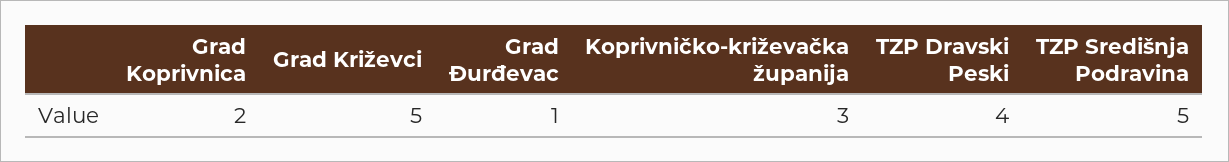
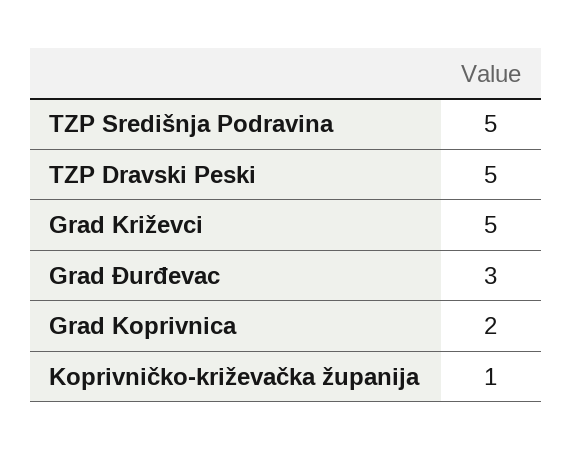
Grad Đurđevac: 1 -> 3
Koprivničko-križevačka županija: 3 -> 1
TZP Dravski Peski: 4 -> 5

